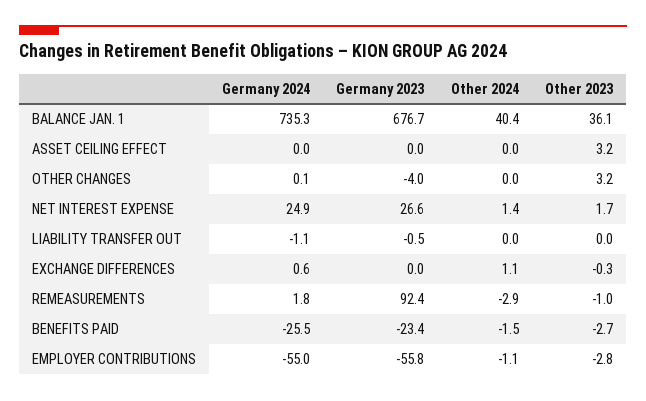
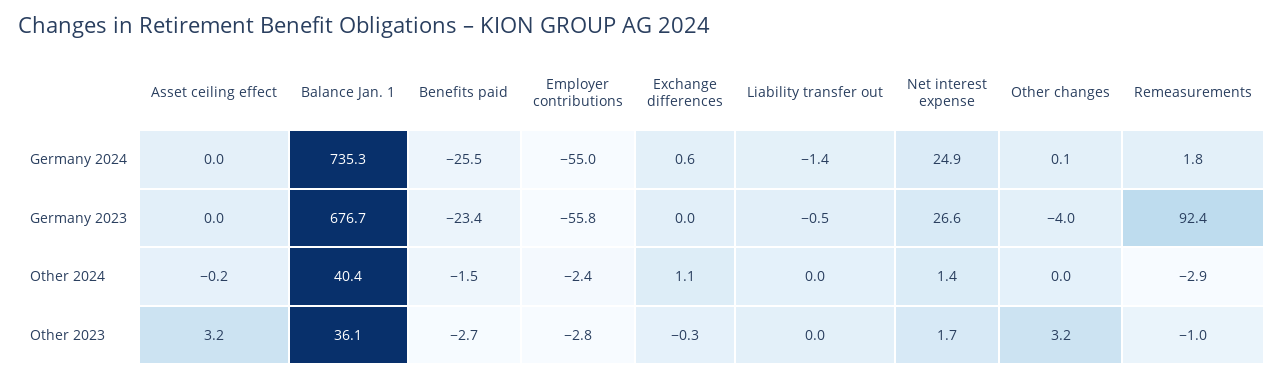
Other 2024, ASSET CEILING EFFECT: 0 -> -0.2
Germany 2024, LIABILITY TRANSFER OUT: -1.1 -> -1.4
Other 2024, EMPLOYER CONTRIBUTIONS: -1.1 -> -2.4

